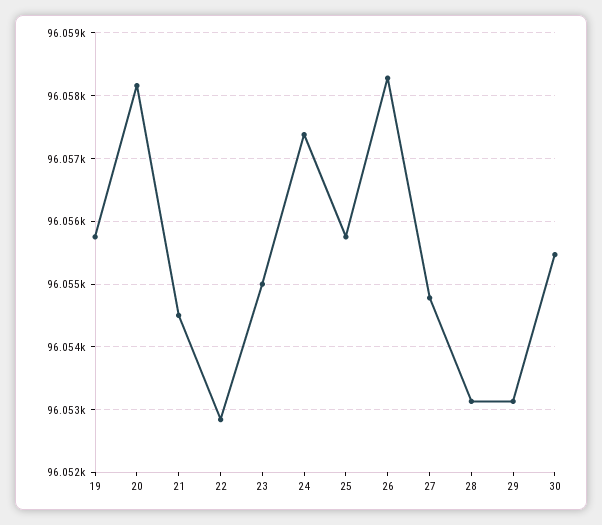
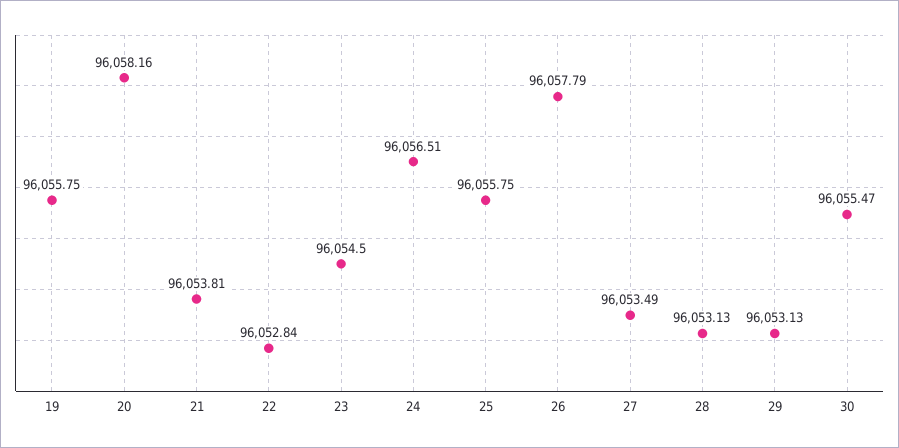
21: 96054.5 -> 96053.81
23: 96055 -> 96054.5
24: 96057.4 -> 96056.51
26: 96058.3 -> 96057.79
27: 96054.8 -> 96053.49

